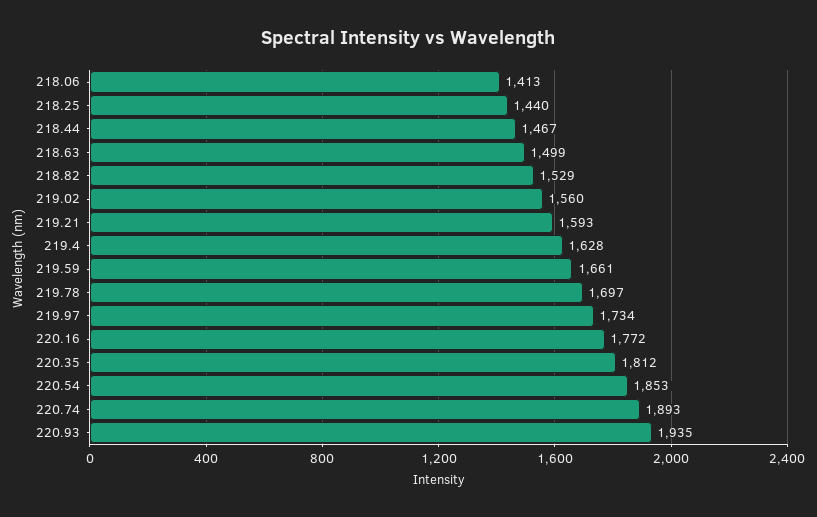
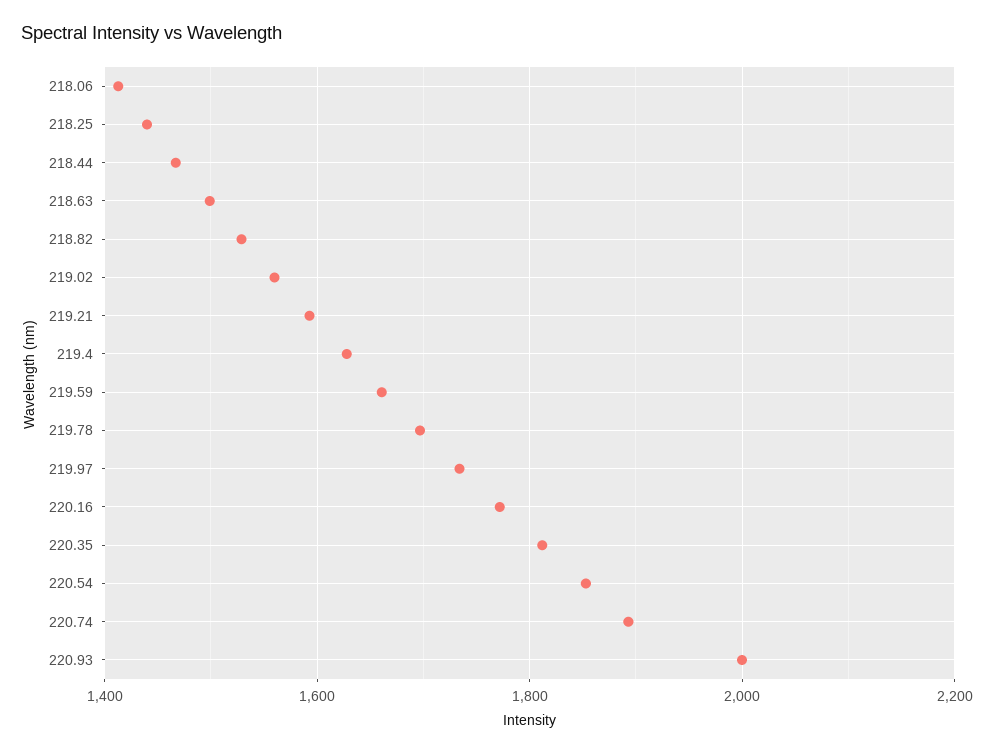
220.93: 1935 -> 2000

